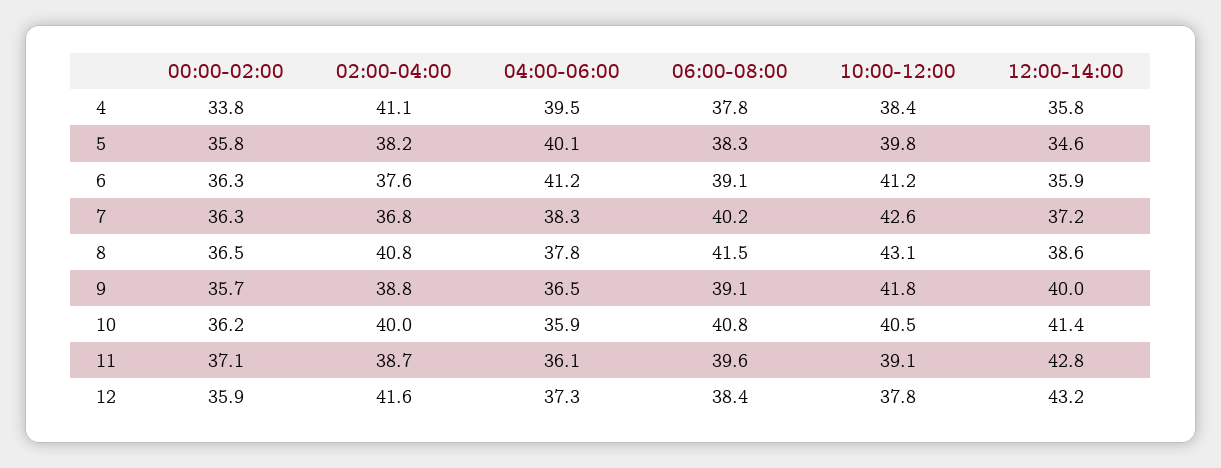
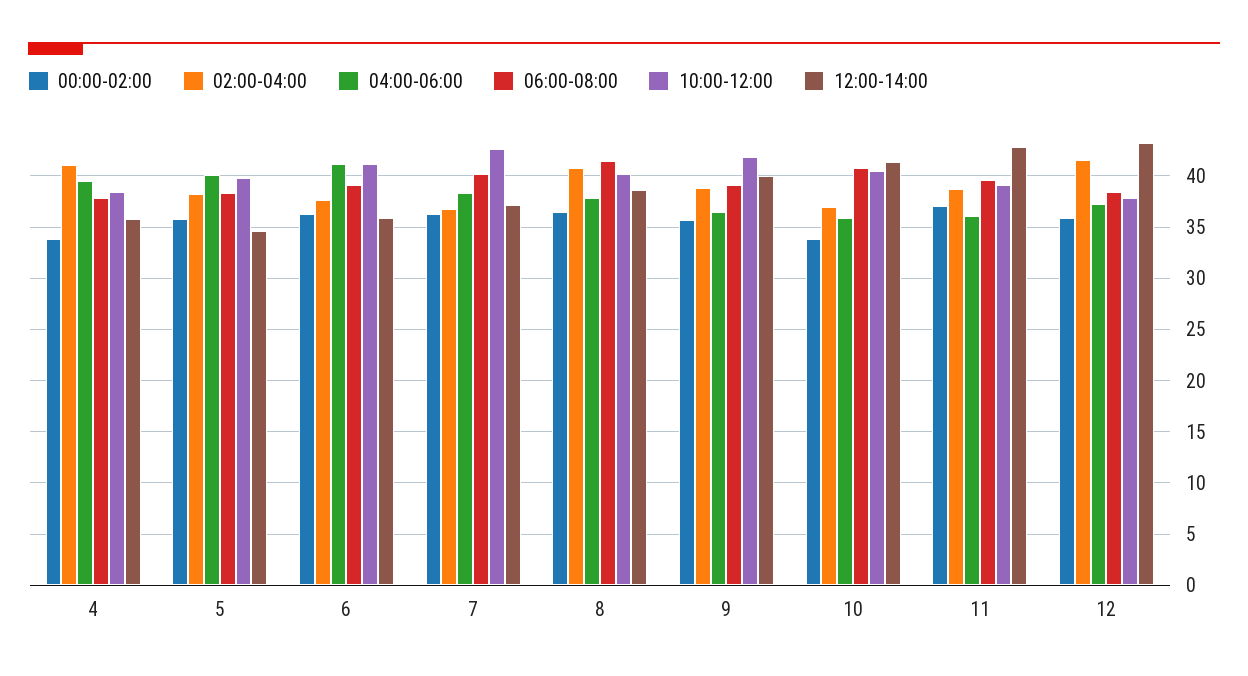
10:00-12:00, 8: 43.1 -> 40
00:00-02:00, 10: 36.2 -> 34
02:00-04:00, 10: 40 -> 37

